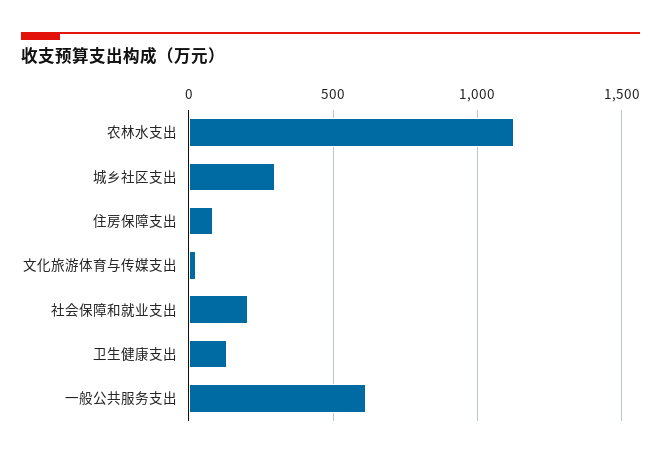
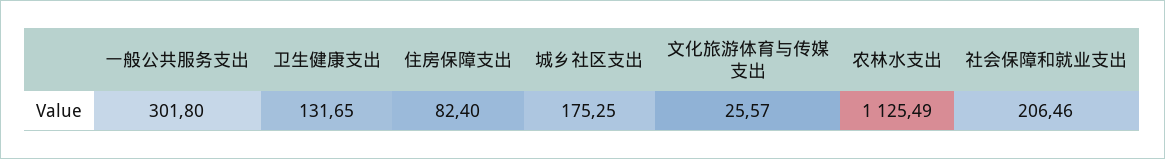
城乡社区支出: 300 -> 175.25
一般公共服务支出: 600 -> 301.8

